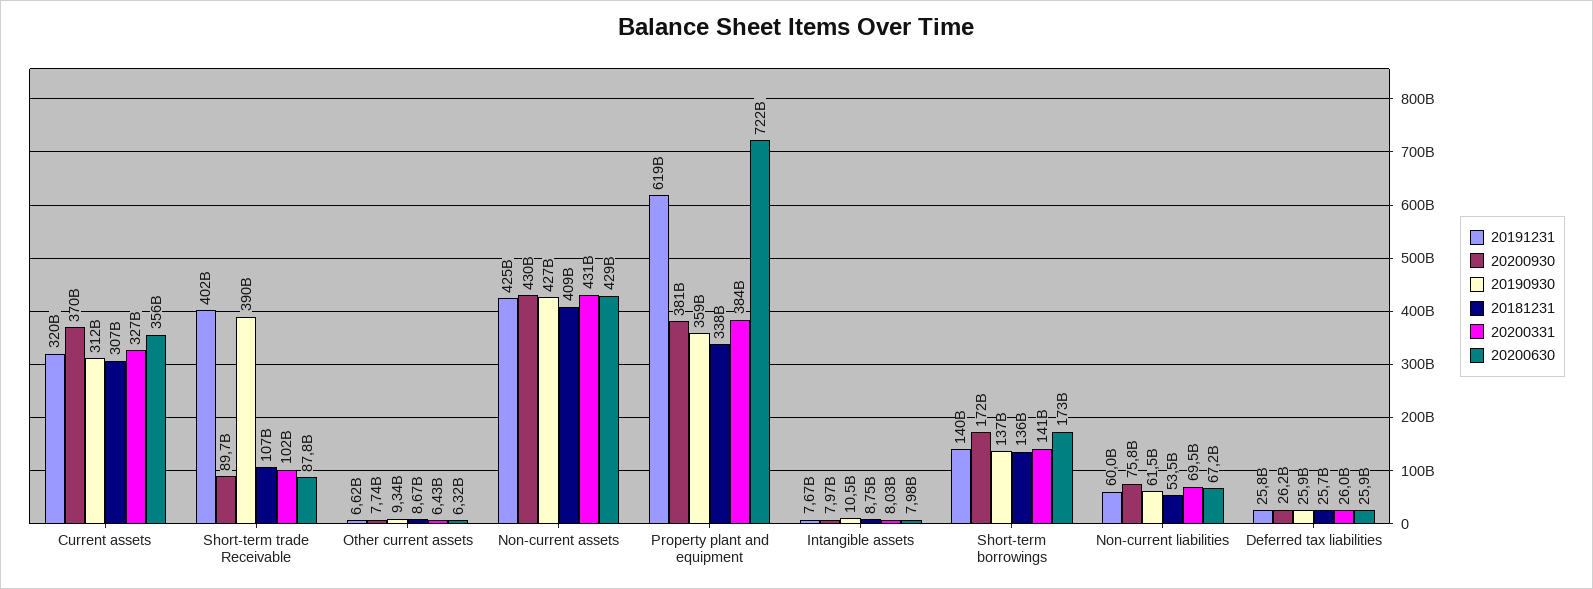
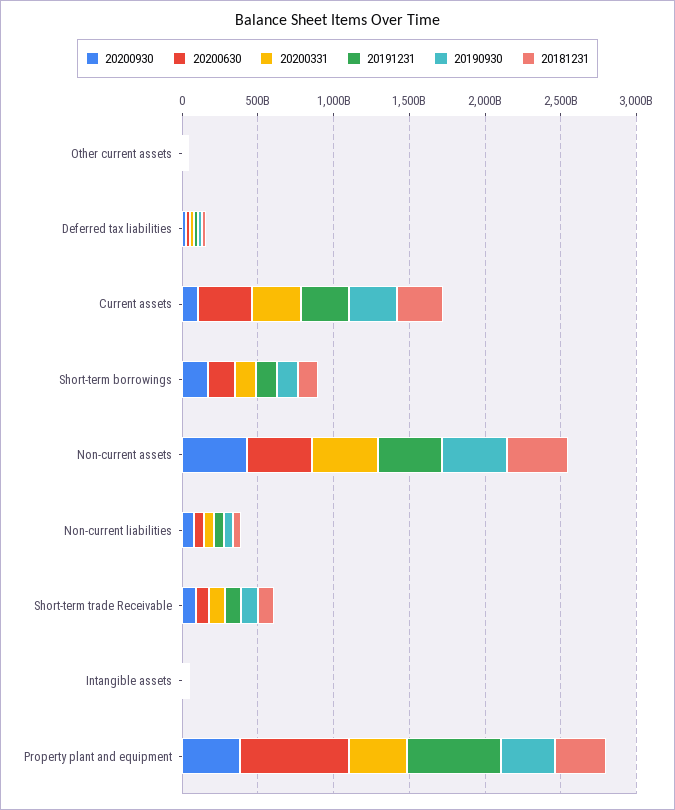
20200930, Current assets: 370000000000 -> 100000000000
20191231, Short-term trade Receivable: 402000000000 -> 100000000000
20190930, Short-term trade Receivable: 390000000000 -> 100000000000

